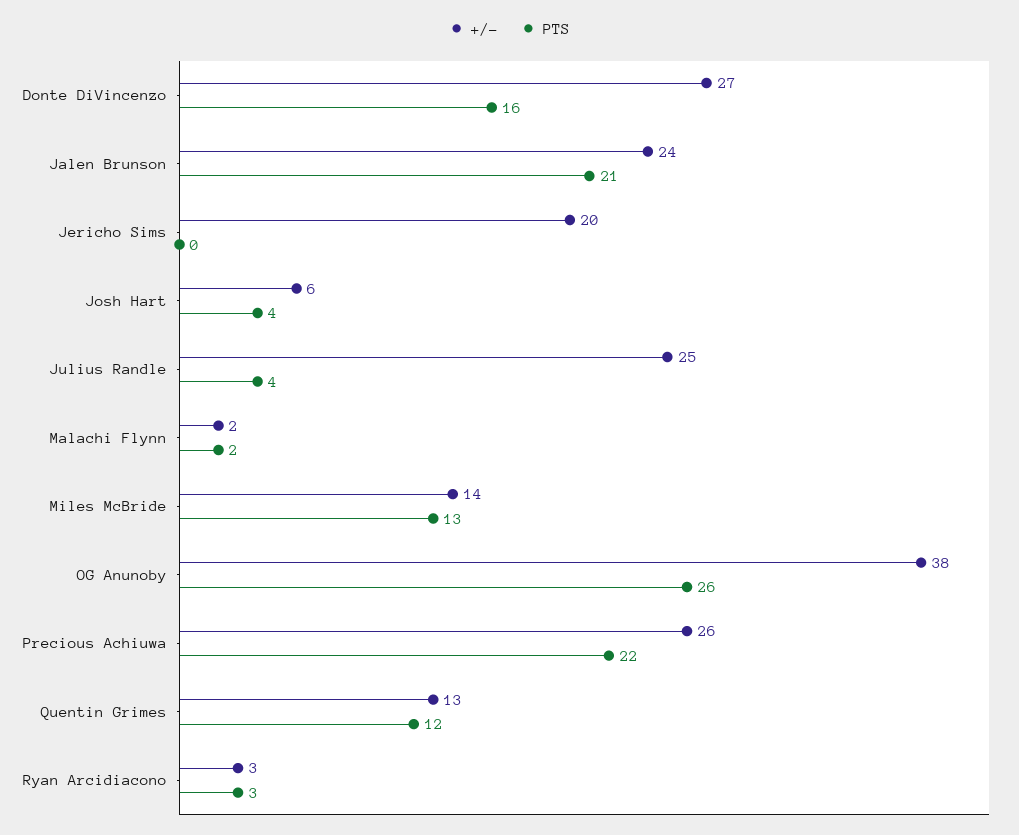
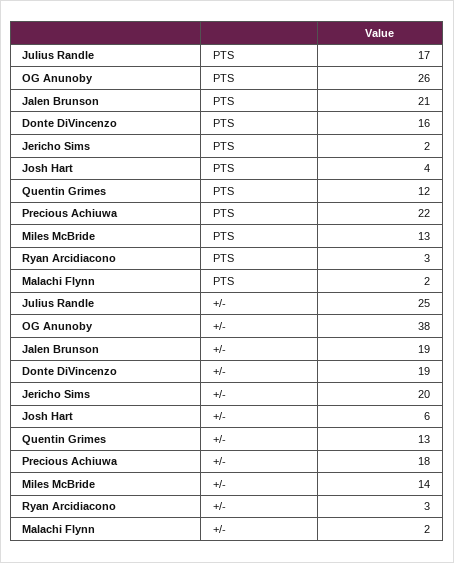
+/-, Donte DiVincenzo: 27 -> 19
+/-, Jalen Brunson: 24 -> 19
PTS, Jericho Sims: 0 -> 2
PTS, Julius Randle: 4 -> 17
+/-, Precious Achiuwa: 26 -> 18

